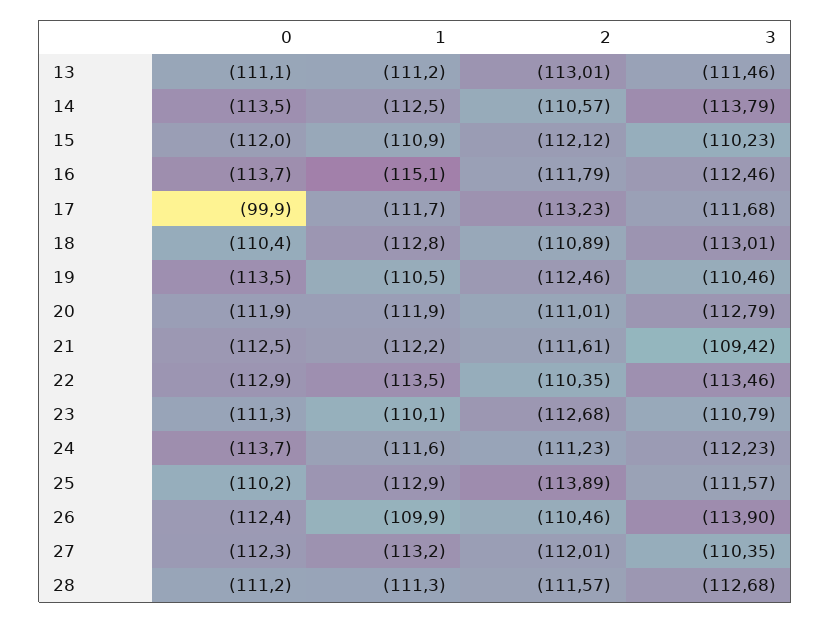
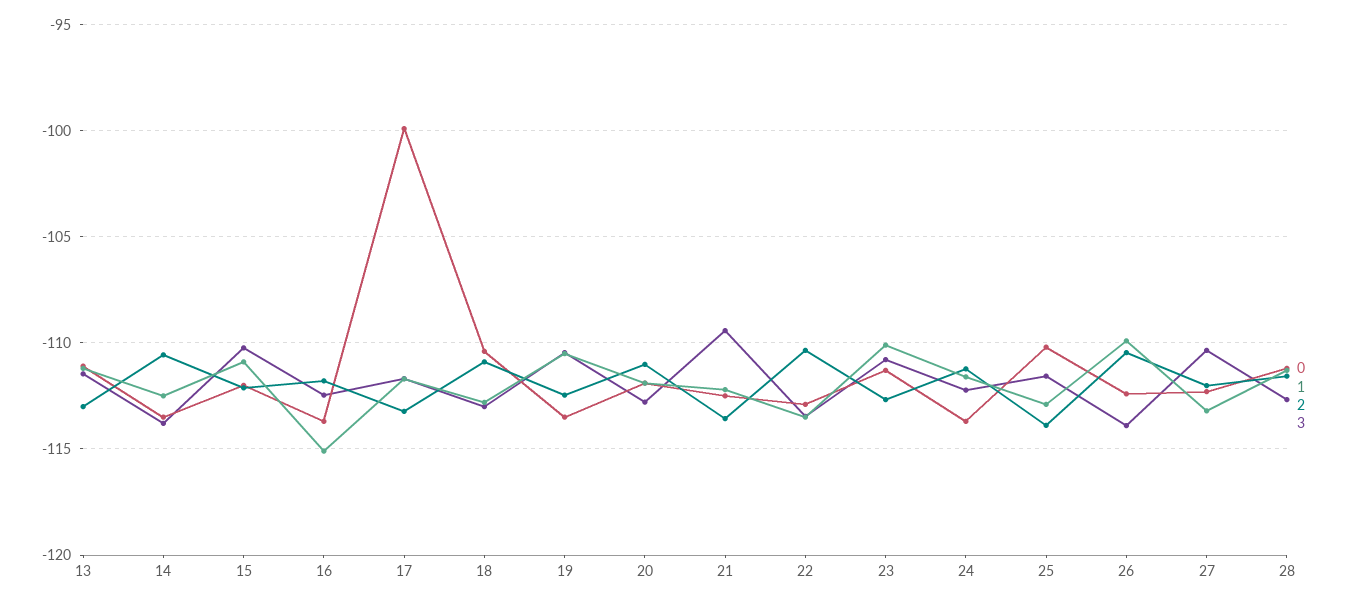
2, 21: -111.61 -> -113.5

